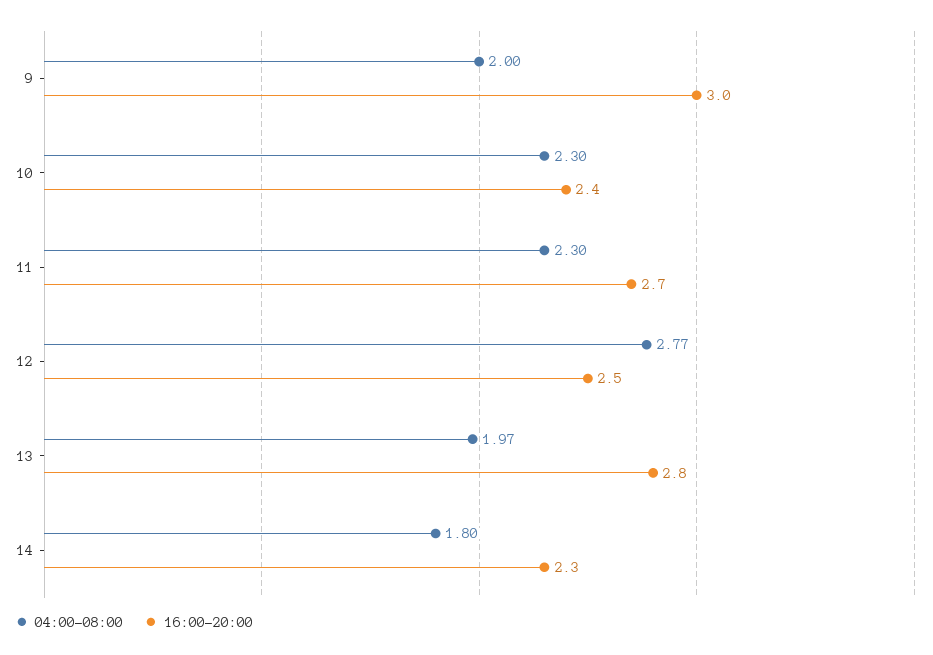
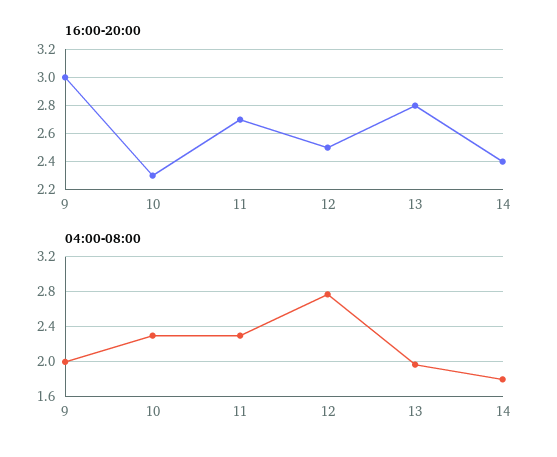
16:00-20:00, 10: 2.4 -> 2.3
16:00-20:00, 14: 2.3 -> 2.4

